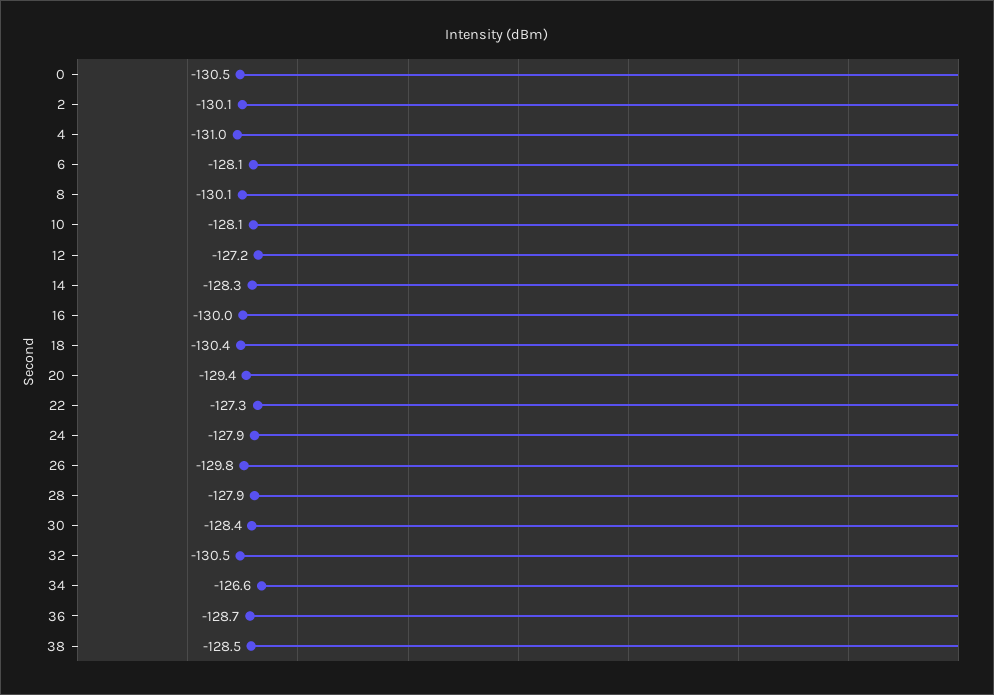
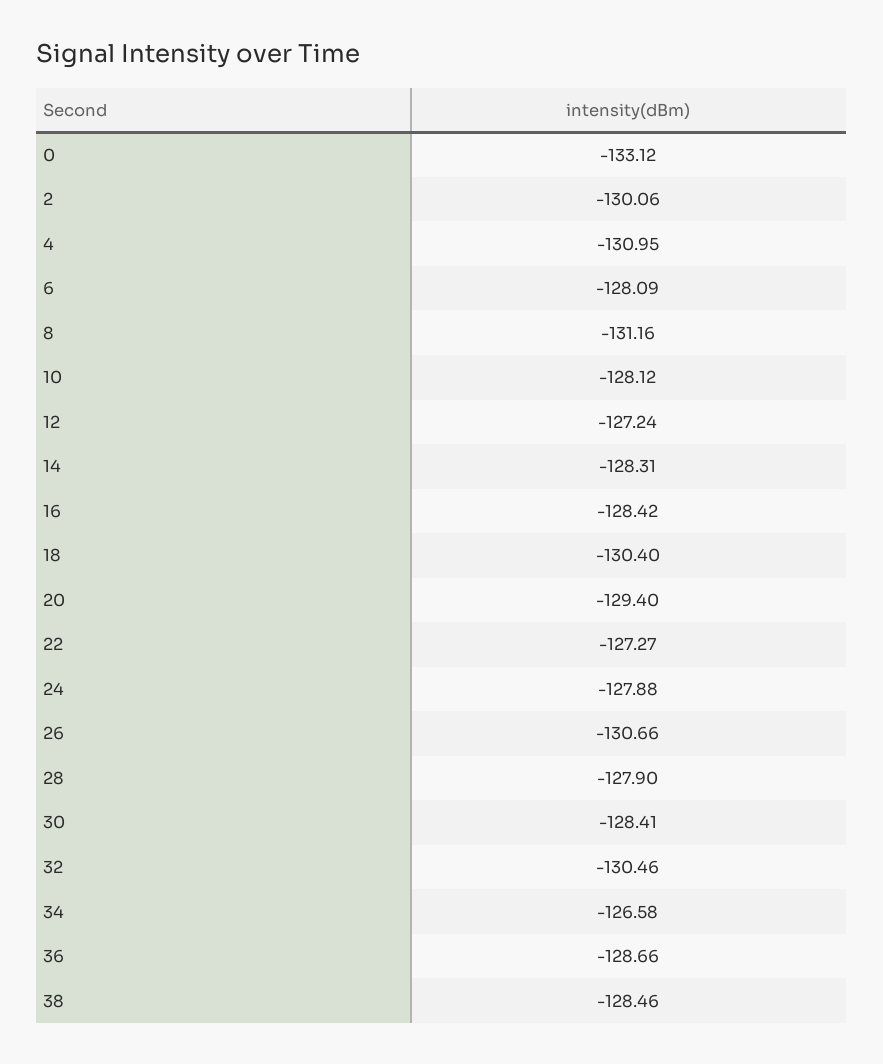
0: -130.5 -> -133.12
8: -130.1 -> -131.16
16: -130 -> -128.42
26: -129.8 -> -130.66

